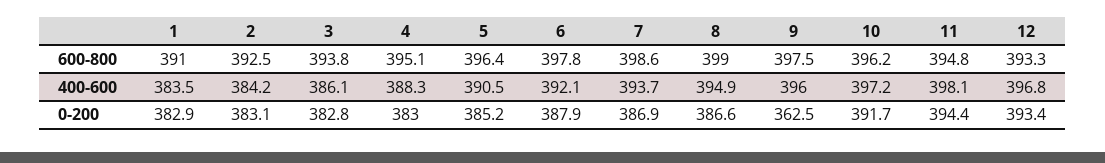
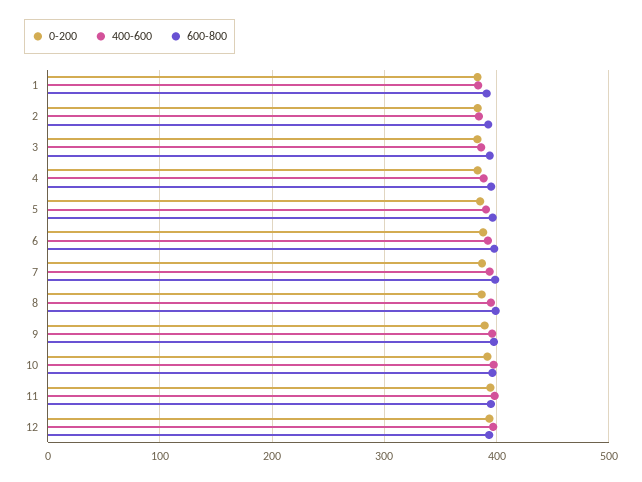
0-200, 9: 362.5 -> 390

